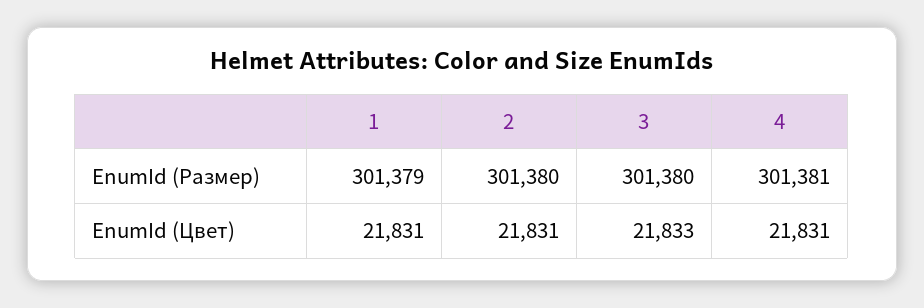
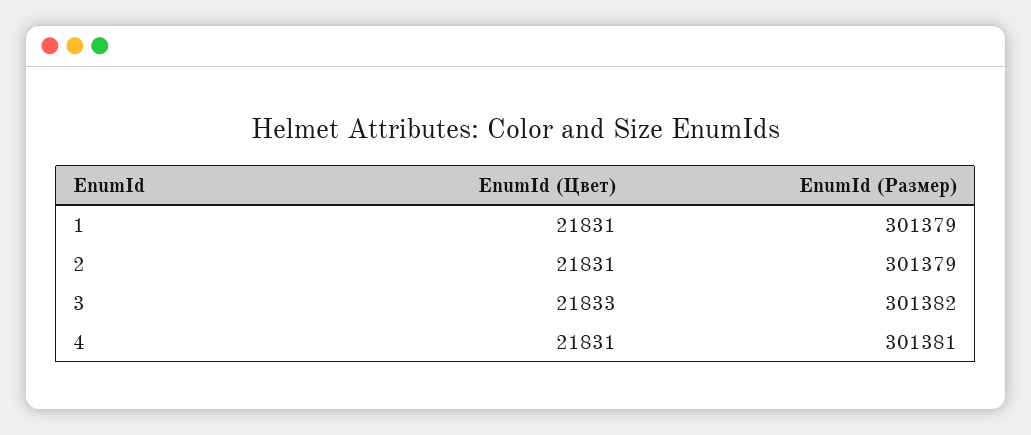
2, EnumId (Размер): 301380 -> 301379
3, EnumId (Размер): 301380 -> 301382

